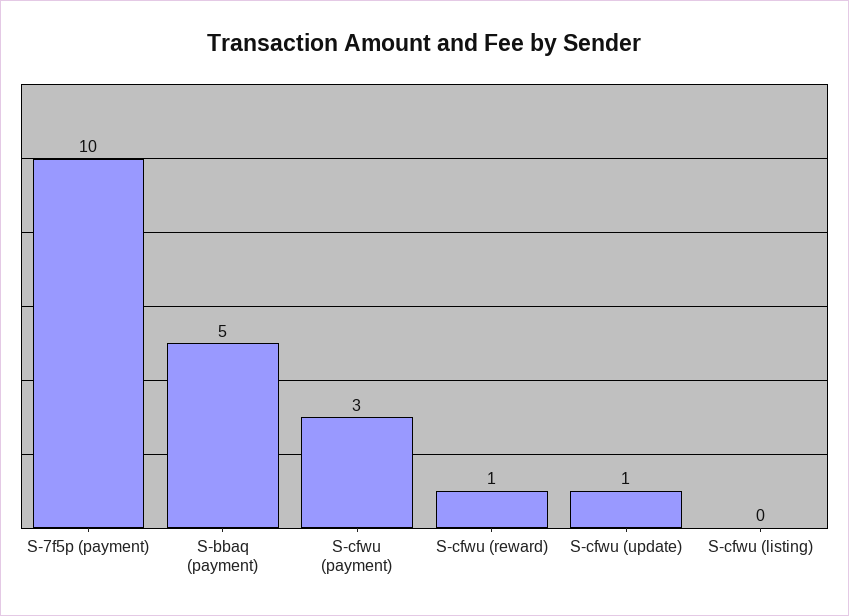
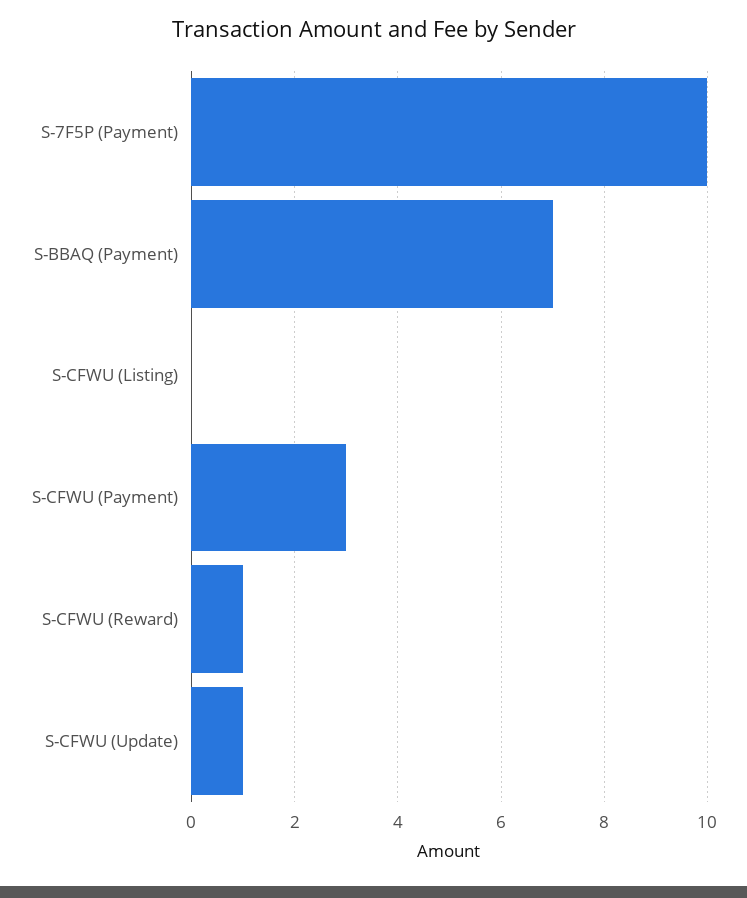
S-bbaq (payment): 5 -> 7

